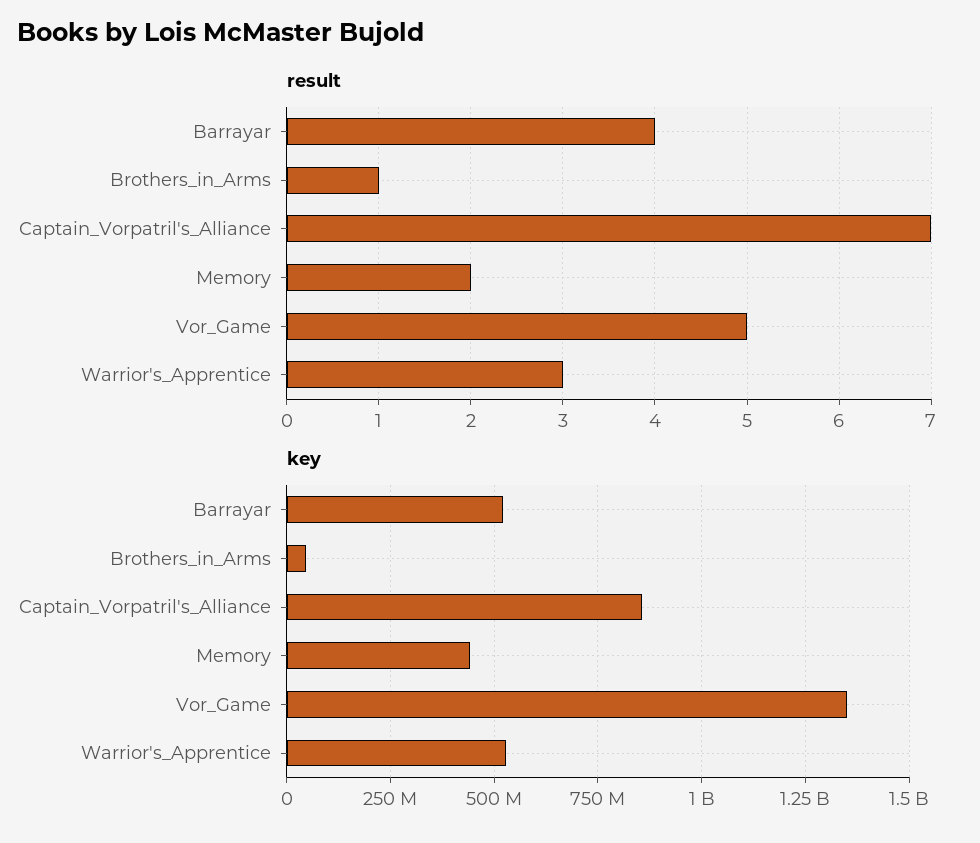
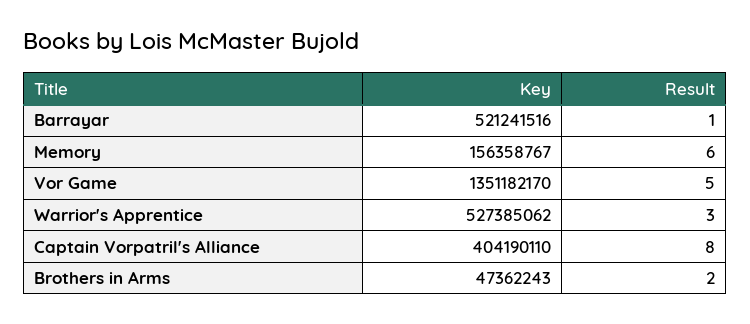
result, Barrayar: 4 -> 1
result, Brothers_in_Arms: 1 -> 2
result, Captain_Vorpatril's_Alliance: 7 -> 8
result, Memory: 2 -> 6
key, Captain_Vorpatril's_Alliance: 850000000 -> 404190110
key, Memory: 450000000 -> 156358767

